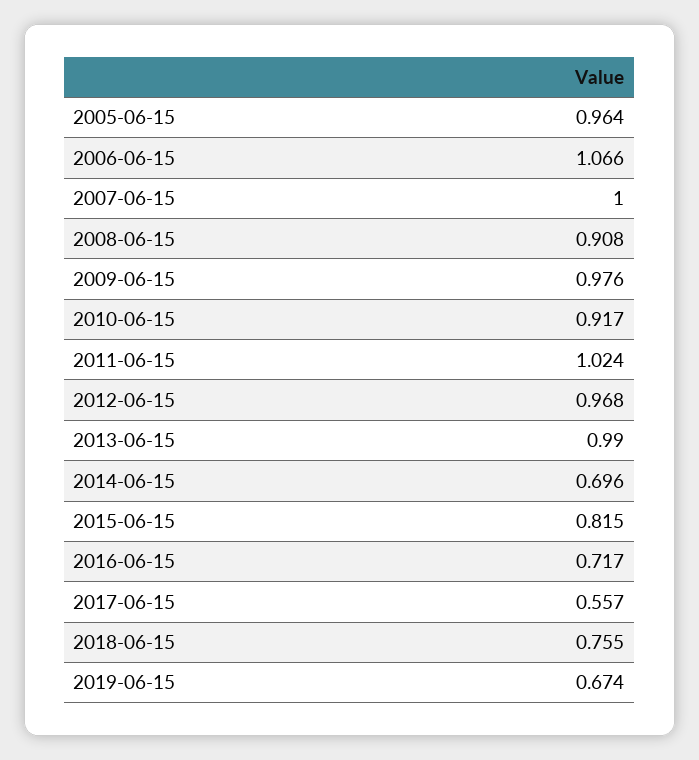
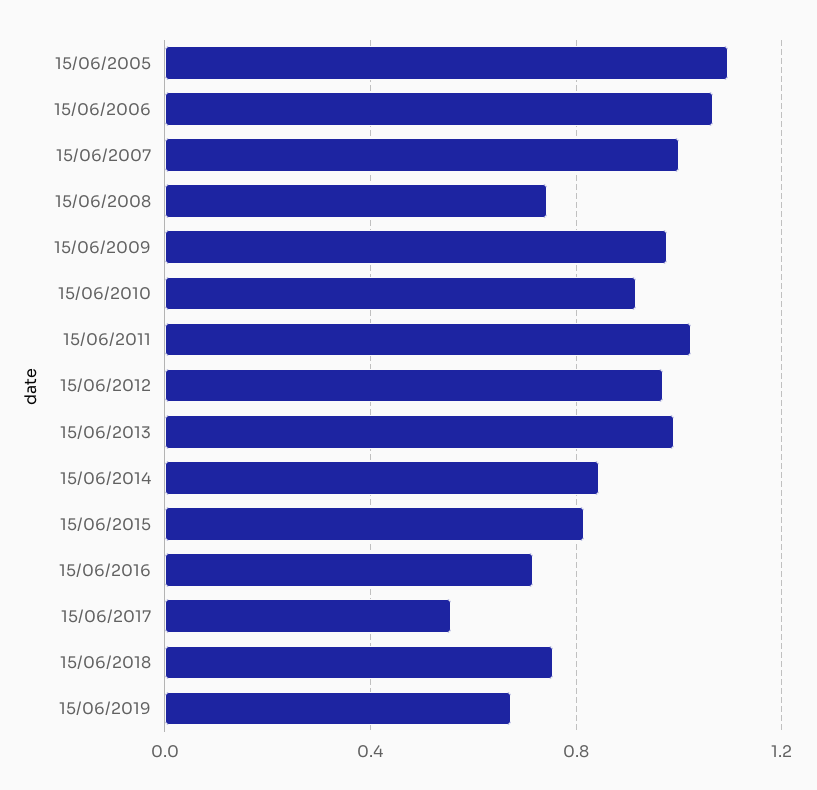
2005-06-15: 0.964 -> 1.1
2008-06-15: 0.908 -> 0.75
2014-06-15: 0.696 -> 0.85

